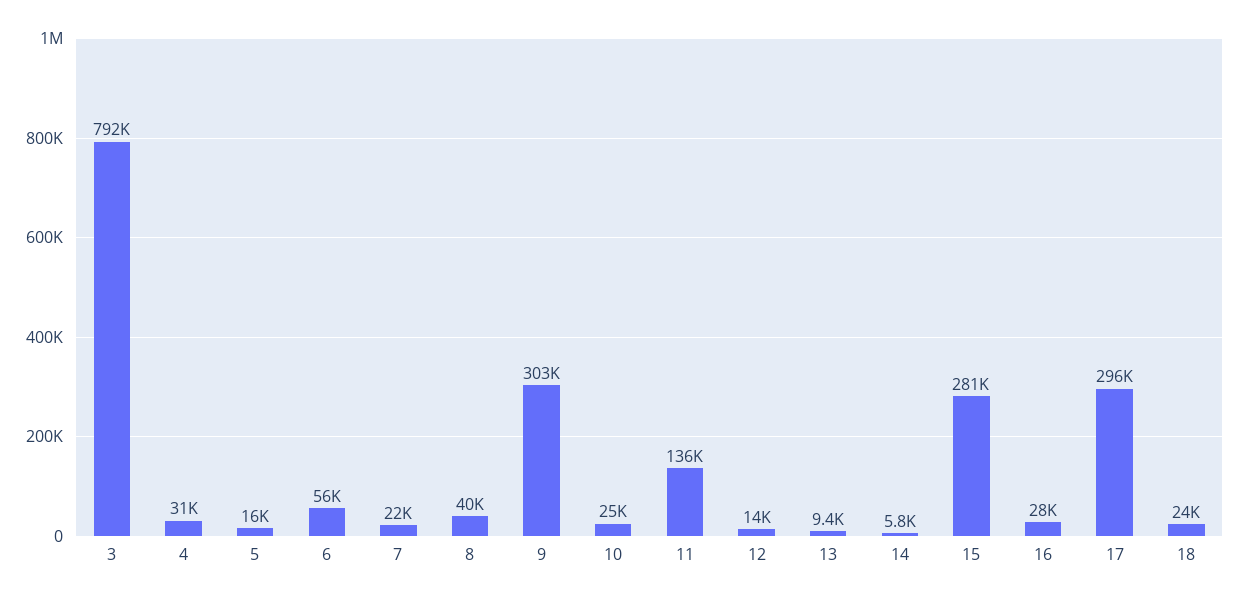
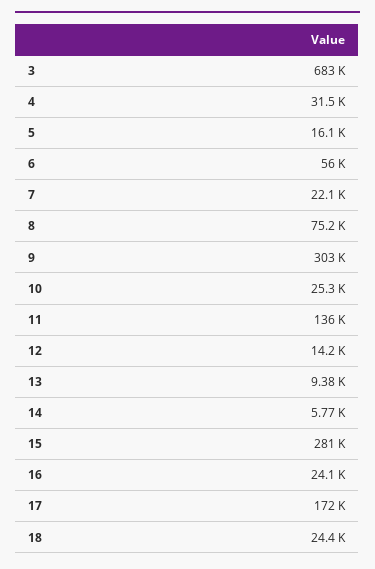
3: 792000 -> 683000
8: 40000 -> 75200
16: 28000 -> 24100
17: 296000 -> 172000

